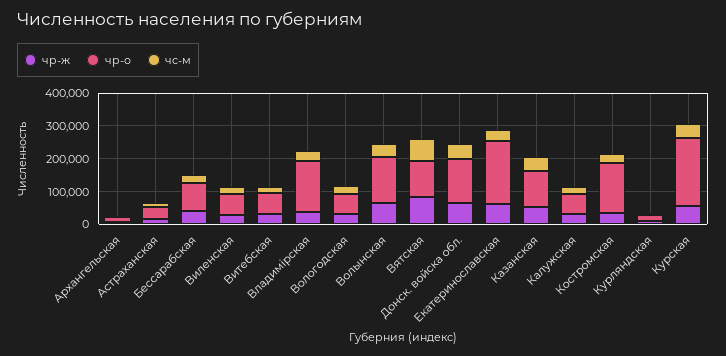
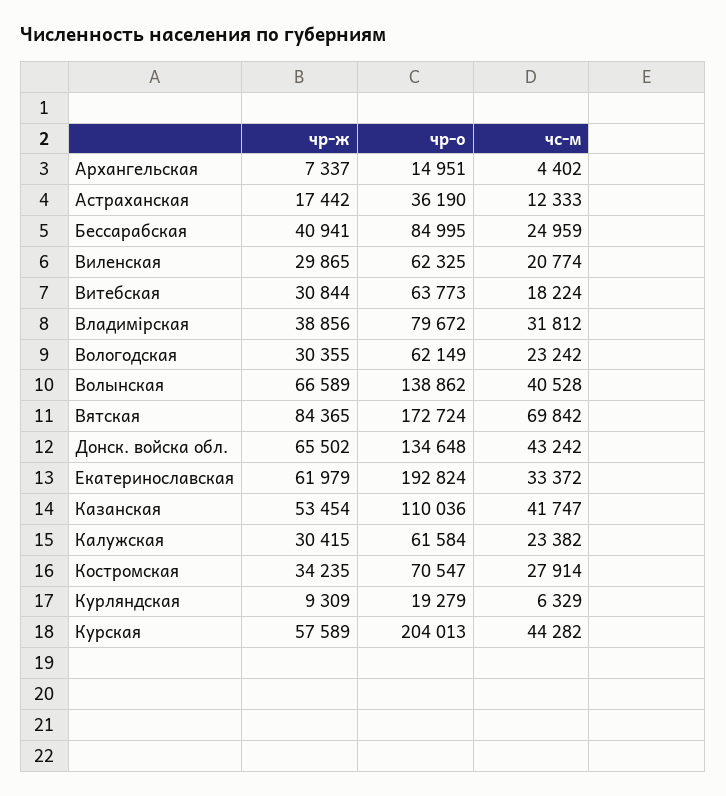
чр-о, Владимірская: 150000 -> 79672
чр-о, Вятская: 100000 -> 172724
чр-о, Костромская: 150000 -> 70547

